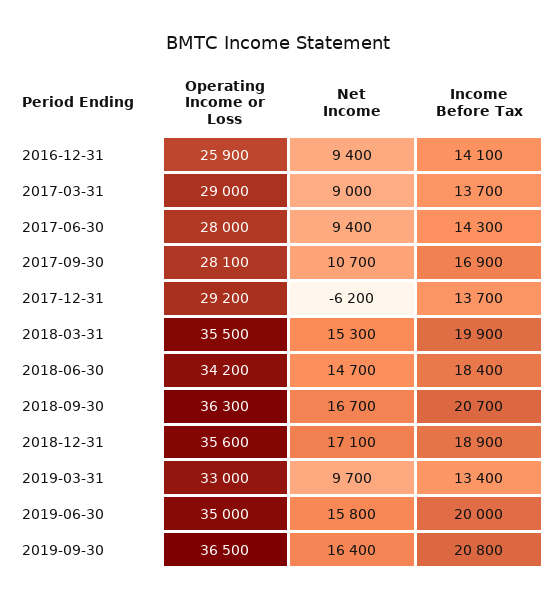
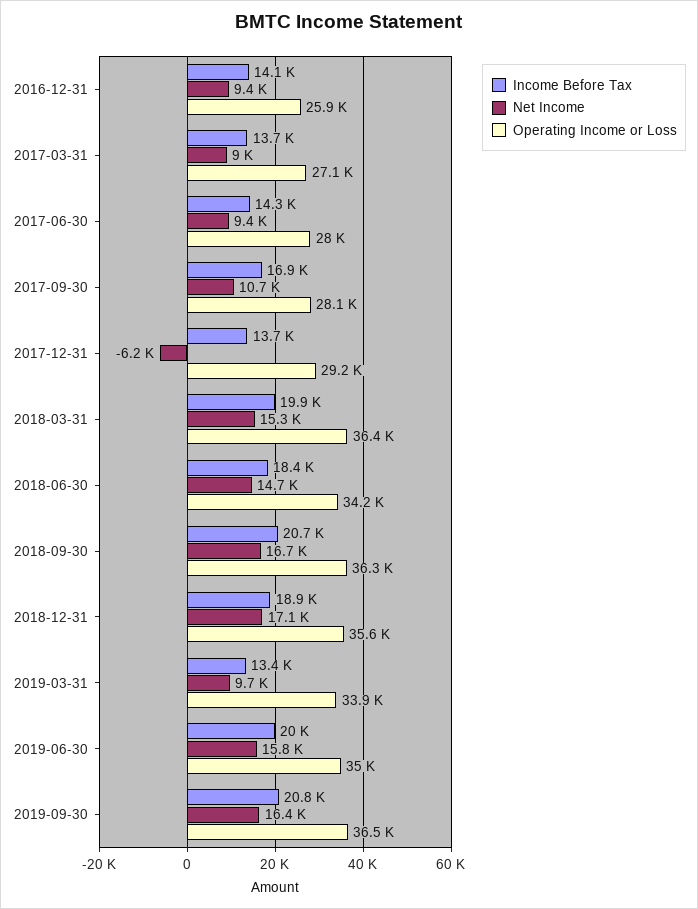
Operating Income or Loss, 2017-03-31: 29000 -> 27100
Operating Income or Loss, 2018-03-31: 35500 -> 36400
Operating Income or Loss, 2019-03-31: 33000 -> 33900

